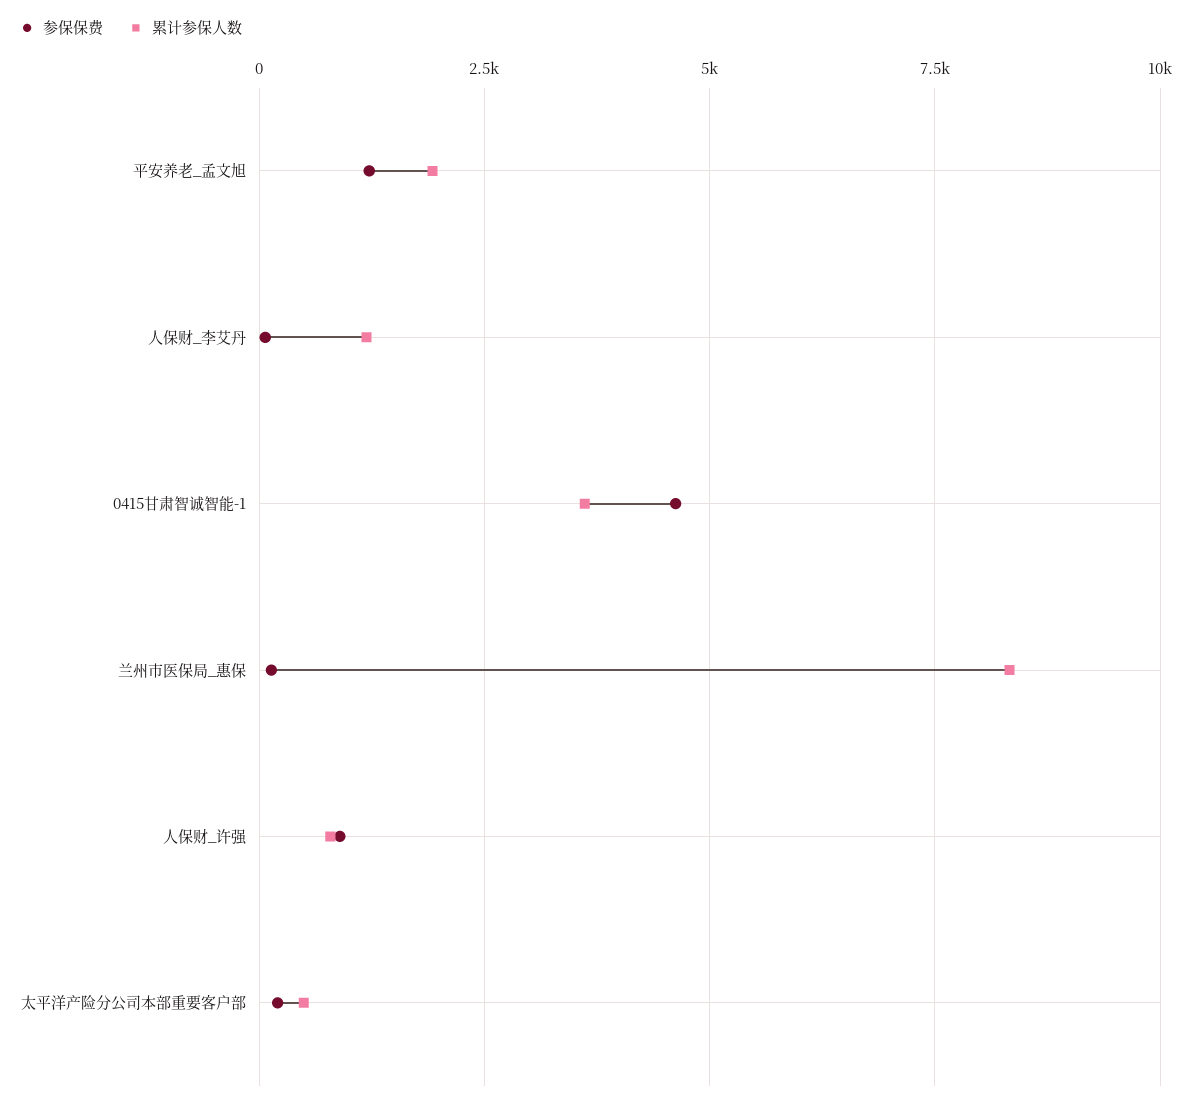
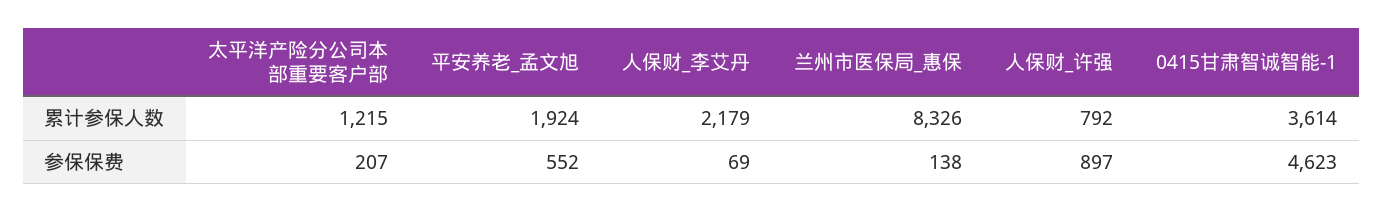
参保保费, 平安养老_孟文旭: 1250 -> 552
累计参保人数, 人保财_李艾丹: 1250 -> 2179
累计参保人数, 太平洋产险分公司本部重要客户部: 500 -> 1215

